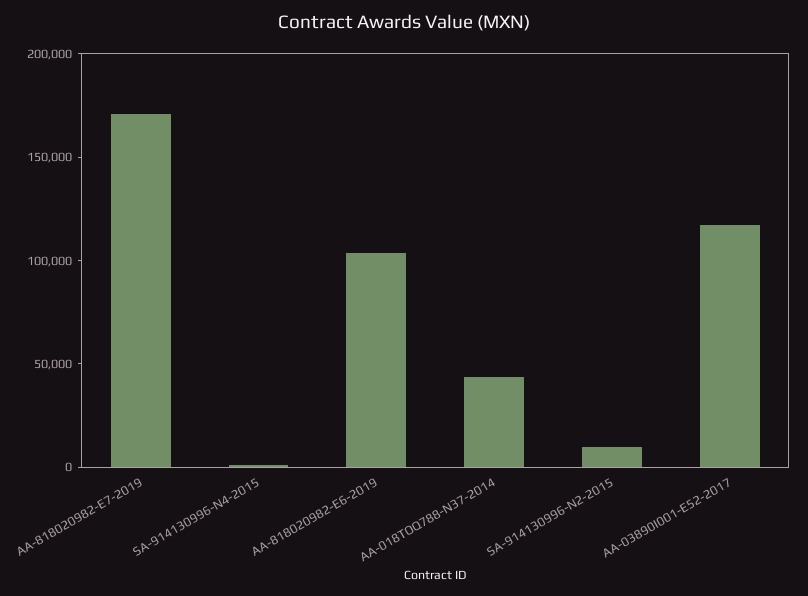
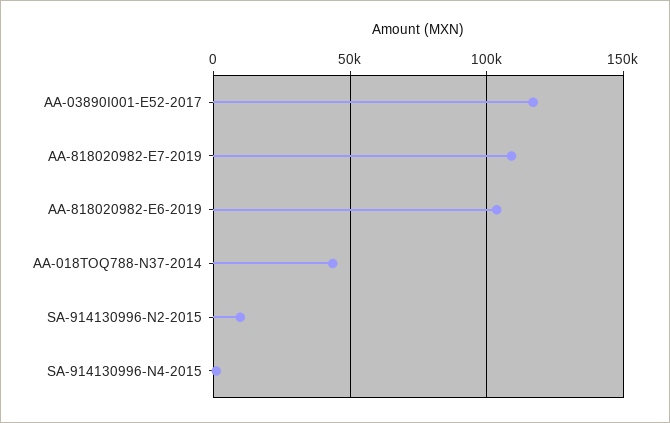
AA-818020982-E7-2019: 170000 -> 110000

